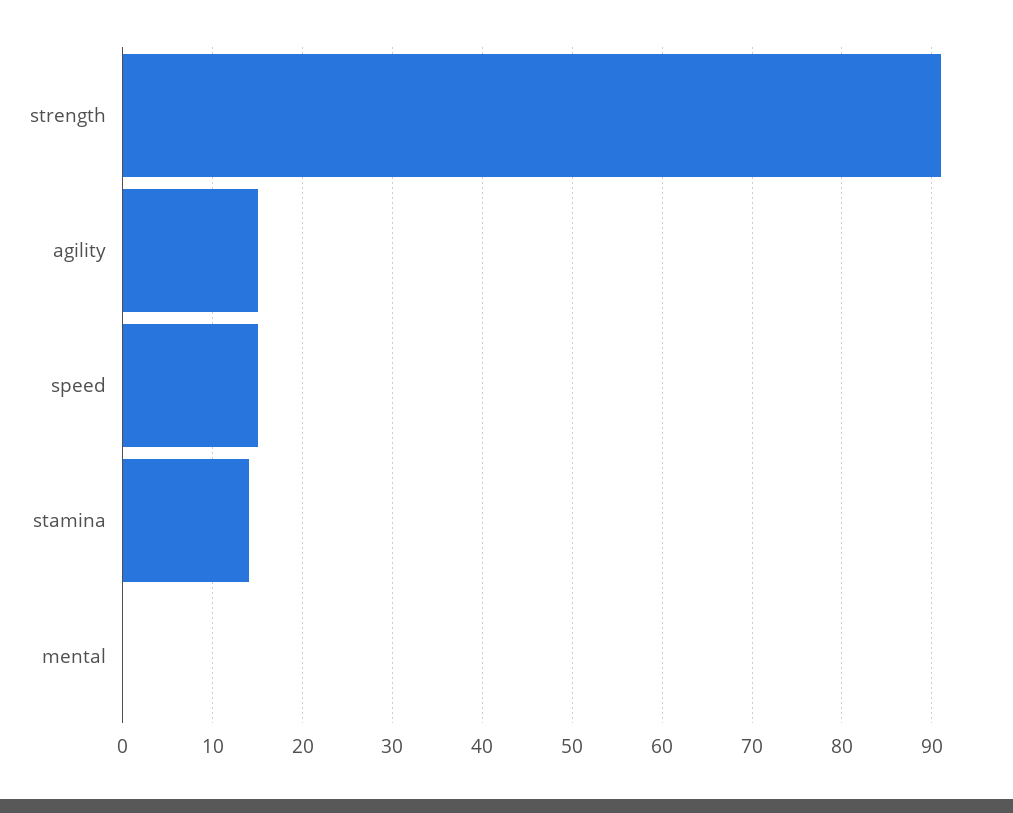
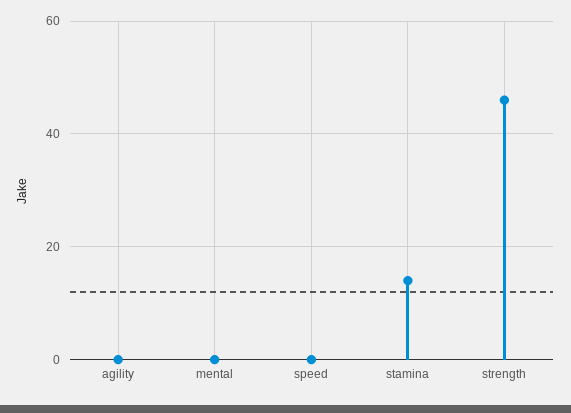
strength: 91 -> 45
agility: 15 -> 0
speed: 15 -> 0

